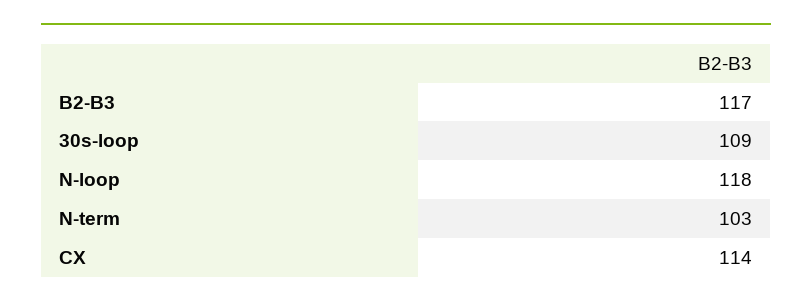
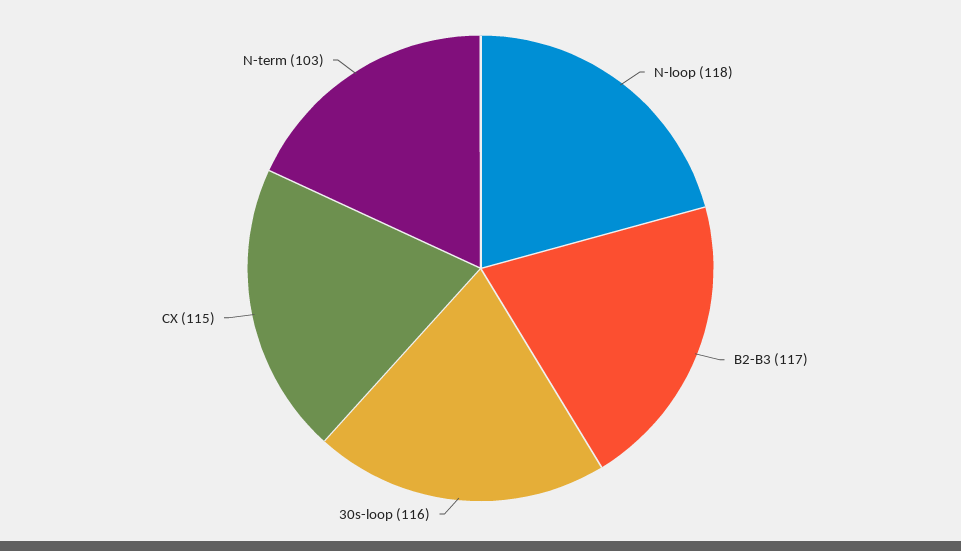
30s-loop: 109 -> 116
CX: 114 -> 115

